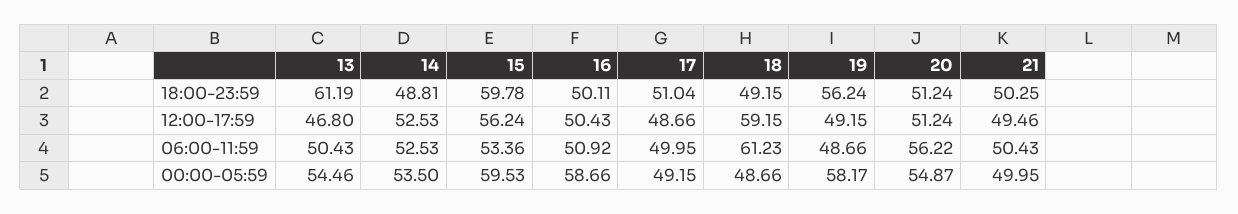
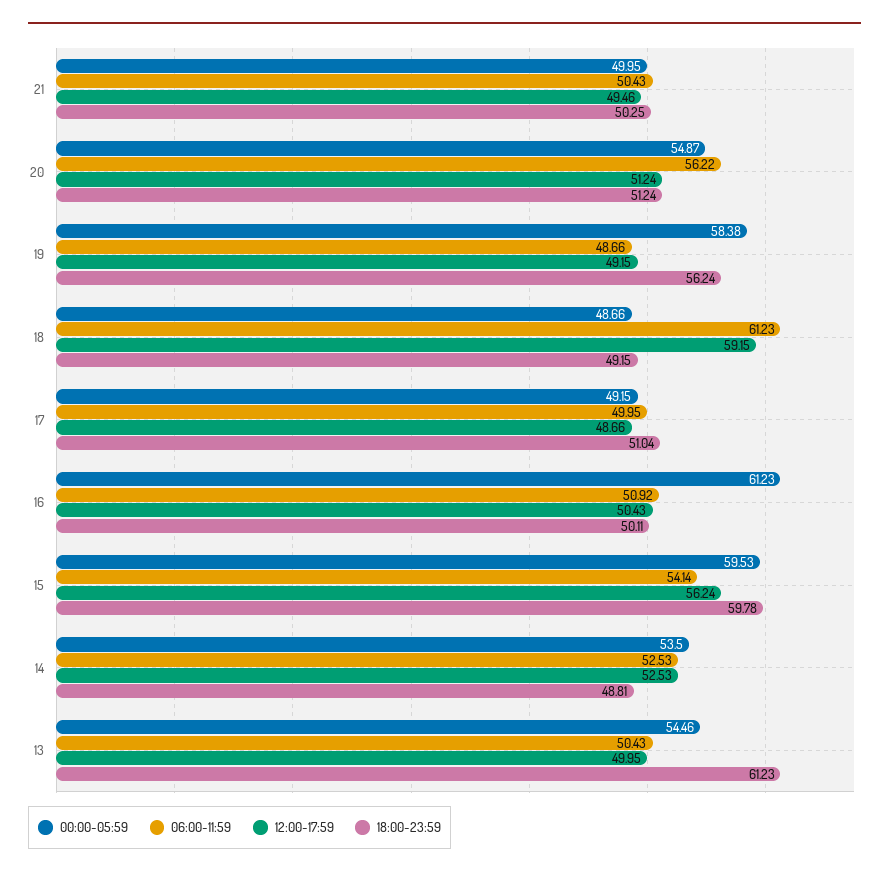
18:00-23:59, 13: 61.19 -> 61.23
12:00-17:59, 13: 46.8 -> 49.95
06:00-11:59, 15: 53.36 -> 54.14
00:00-05:59, 16: 58.66 -> 61.23
00:00-05:59, 19: 58.17 -> 58.38

